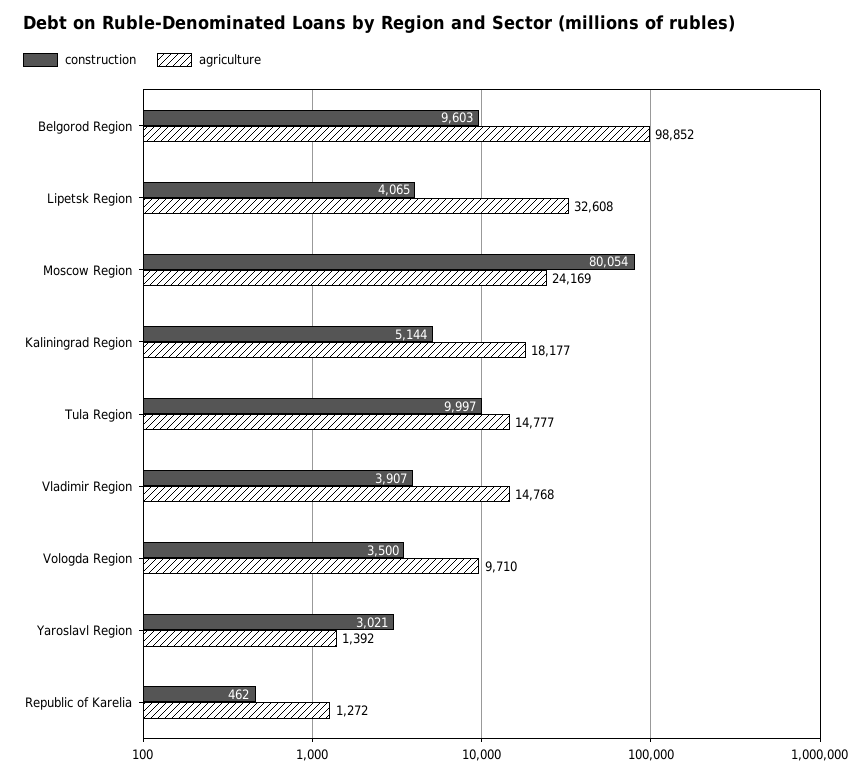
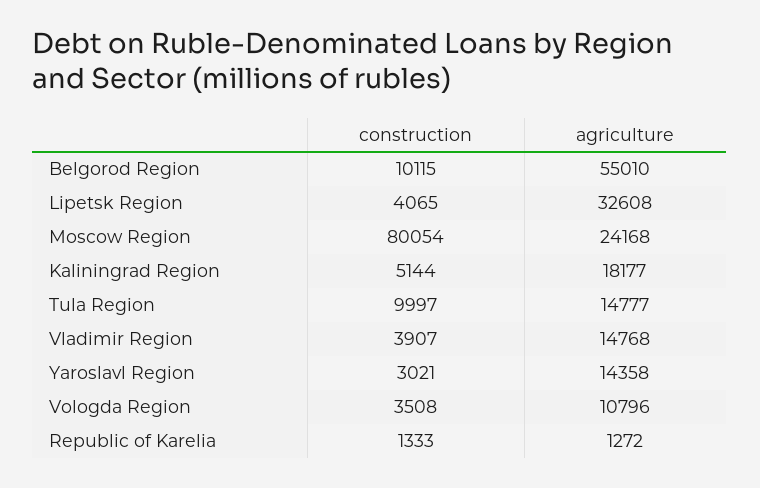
construction, Belgorod Region: 9603 -> 10115
agriculture, Belgorod Region: 98852 -> 55010
agriculture, Moscow Region: 24169 -> 24168
construction, Vologda Region: 3500 -> 3508
agriculture, Vologda Region: 9710 -> 10796
agriculture, Yaroslavl Region: 1392 -> 14358
construction, Republic of Karelia: 462 -> 1333

